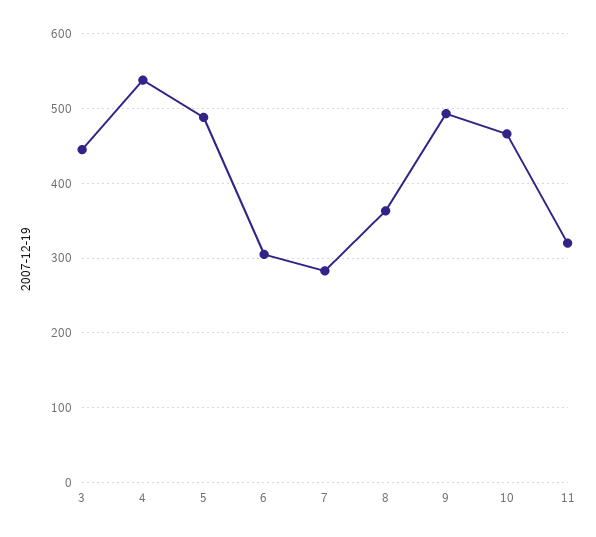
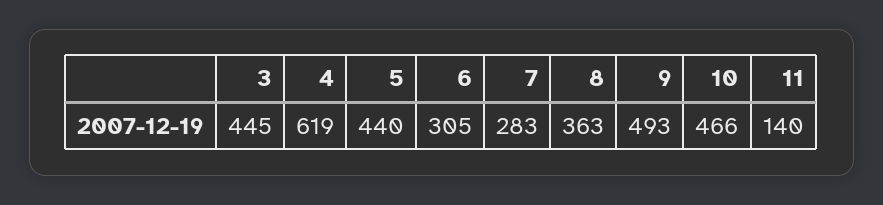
4: 540 -> 619
5: 490 -> 440
11: 320 -> 140

